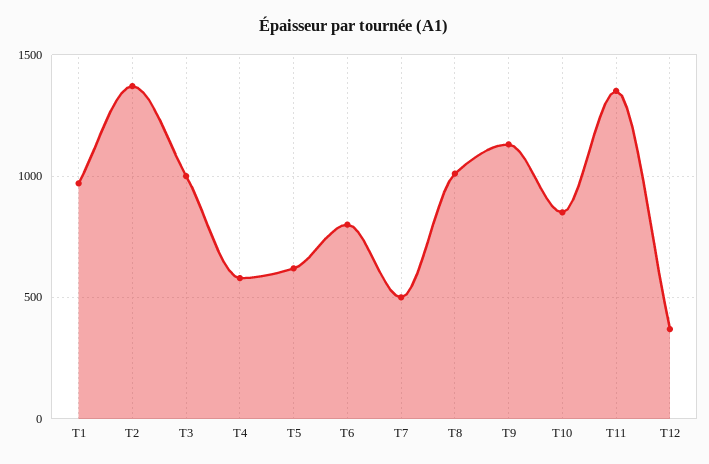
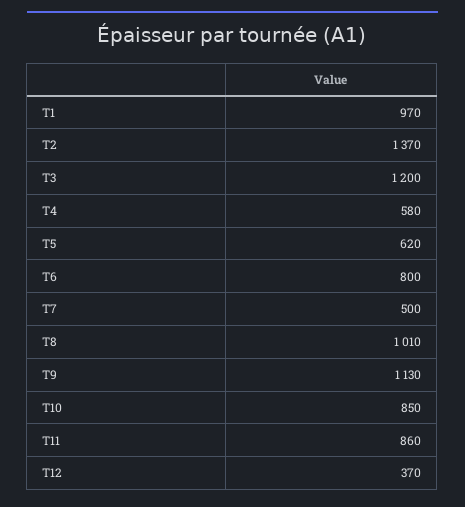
T3: 1000 -> 1200
T11: 1350 -> 860

